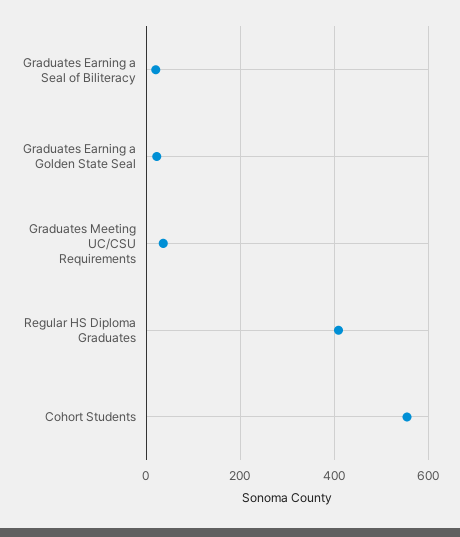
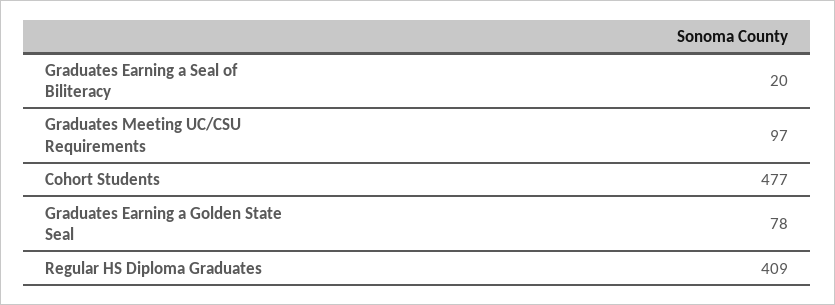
Graduates Earning a Golden State Seal: 20 -> 78
Graduates Meeting UC/CSU Requirements: 40 -> 97
Cohort Students: 560 -> 477

